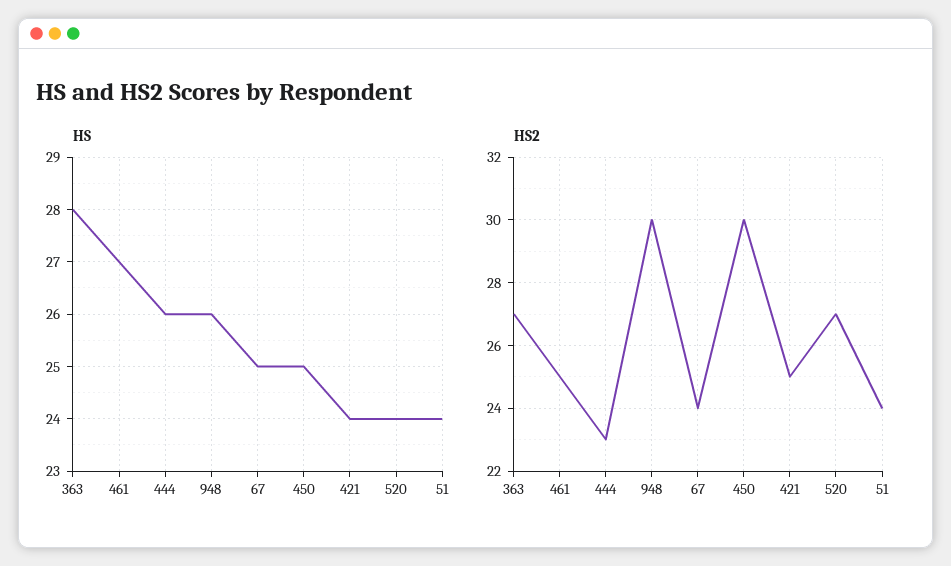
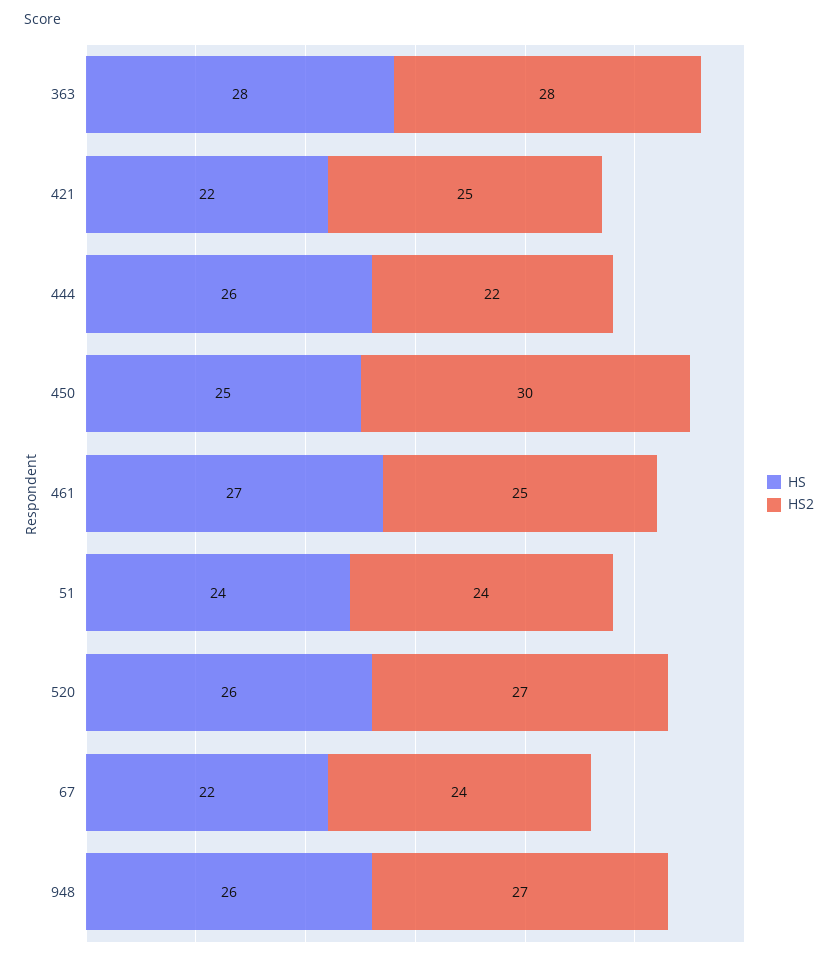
HS, 67: 25 -> 22
HS, 421: 24 -> 22
HS, 520: 24 -> 26
HS2, 363: 27 -> 28
HS2, 444: 23 -> 22
HS2, 948: 30 -> 27

